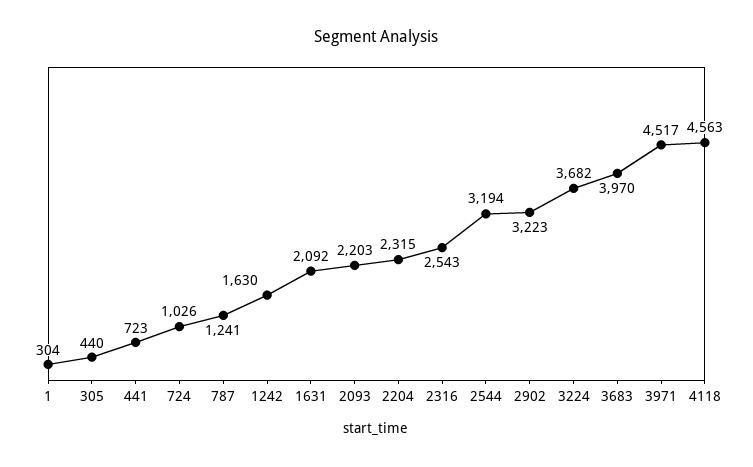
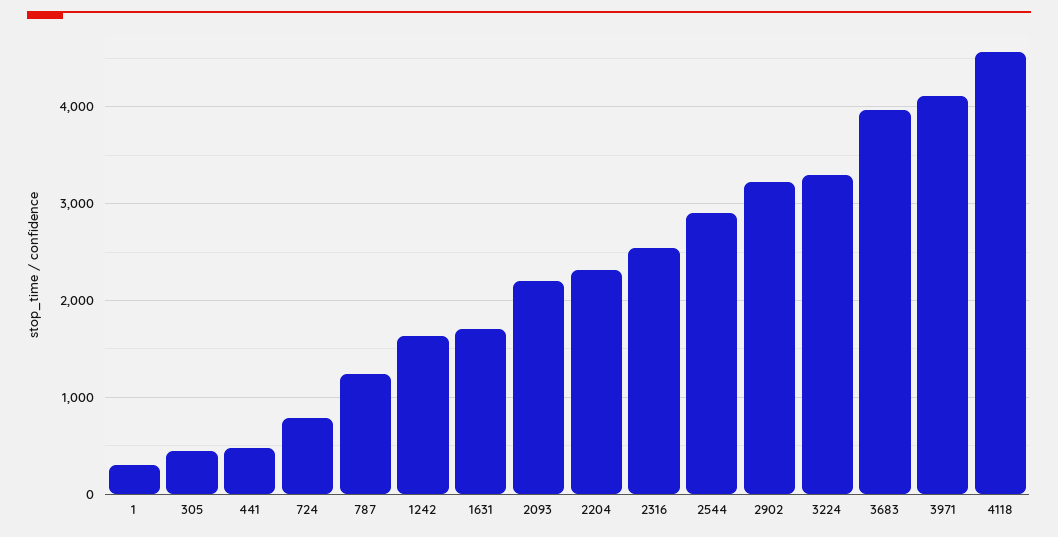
441: 723 -> 500
724: 1026 -> 800
1631: 2092 -> 1700
2544: 3194 -> 2900
3224: 3682 -> 3300
3971: 4517 -> 4100

